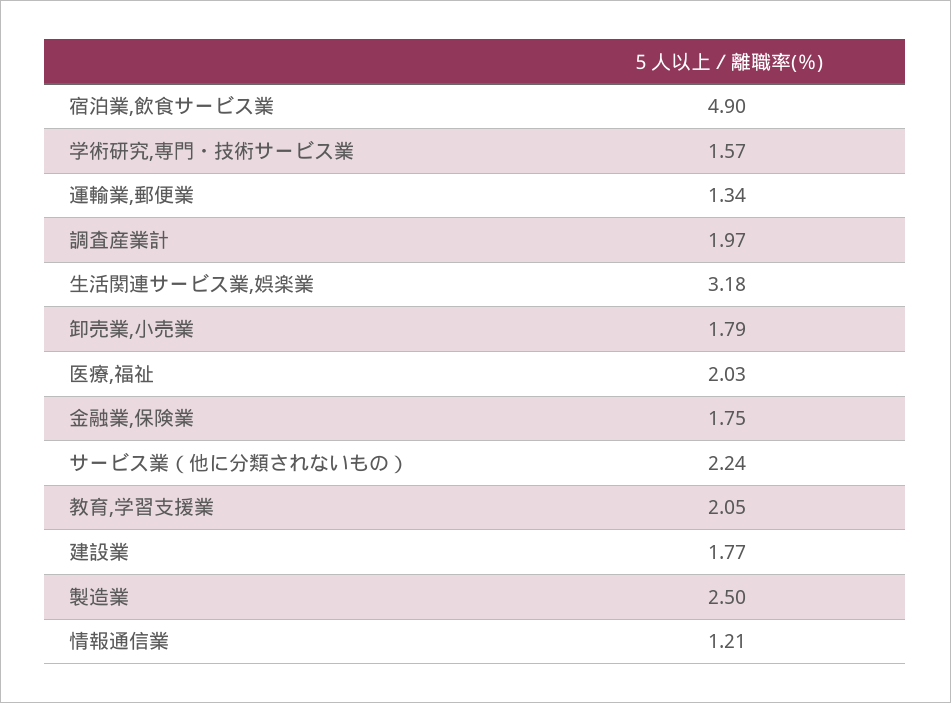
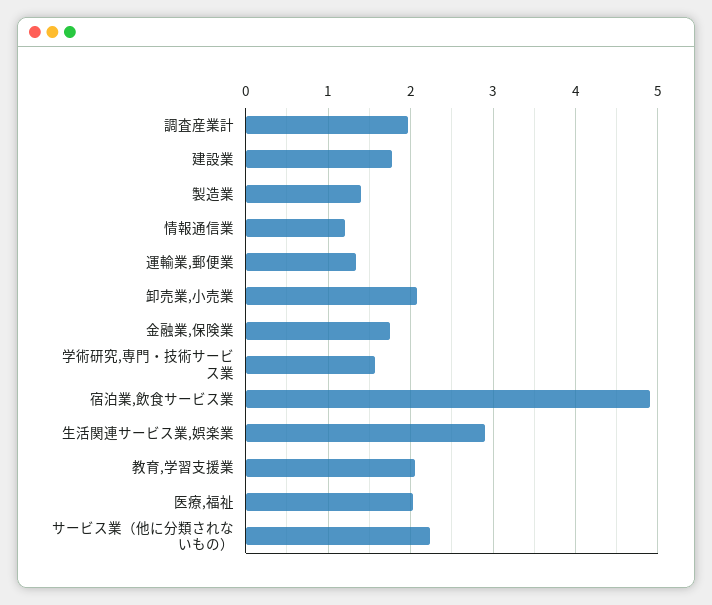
生活関連サービス業,娯楽業: 3.18 -> 2.9
卸売業,小売業: 1.79 -> 2.1
製造業: 2.5 -> 1.4

